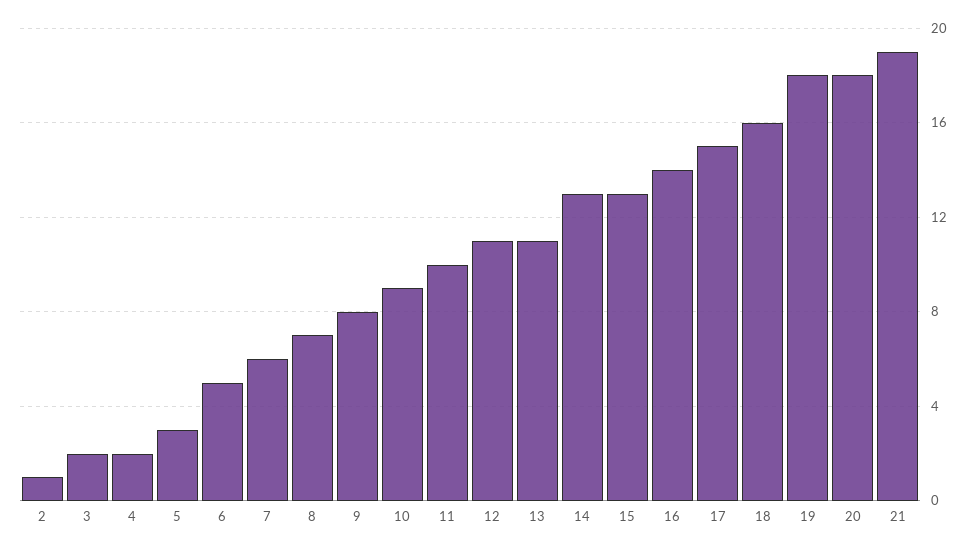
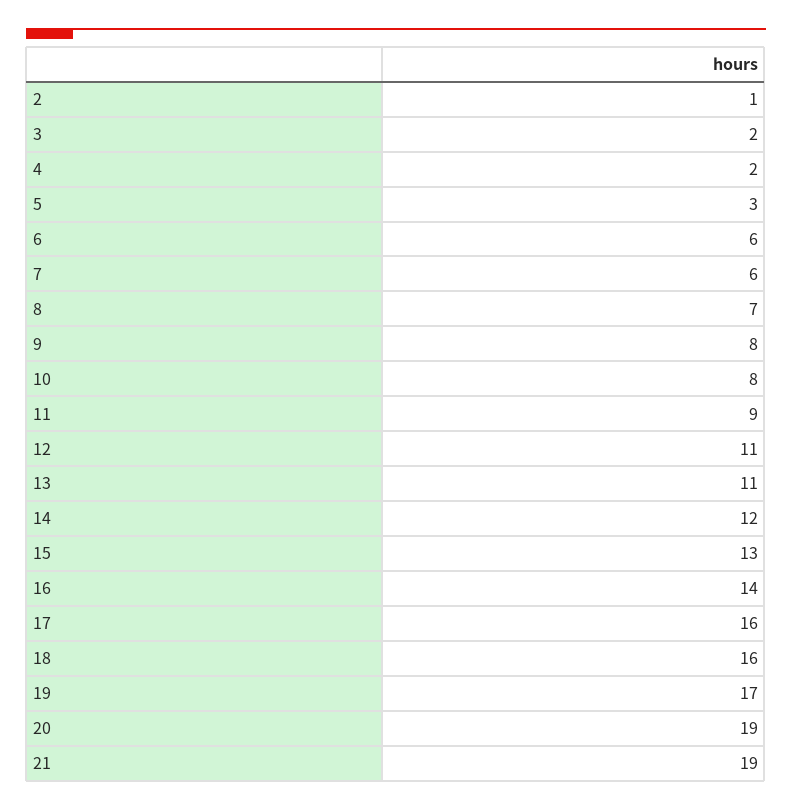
6: 5 -> 6
10: 9 -> 8
11: 10 -> 9
14: 13 -> 12
17: 15 -> 16
19: 18 -> 17
20: 18 -> 19

